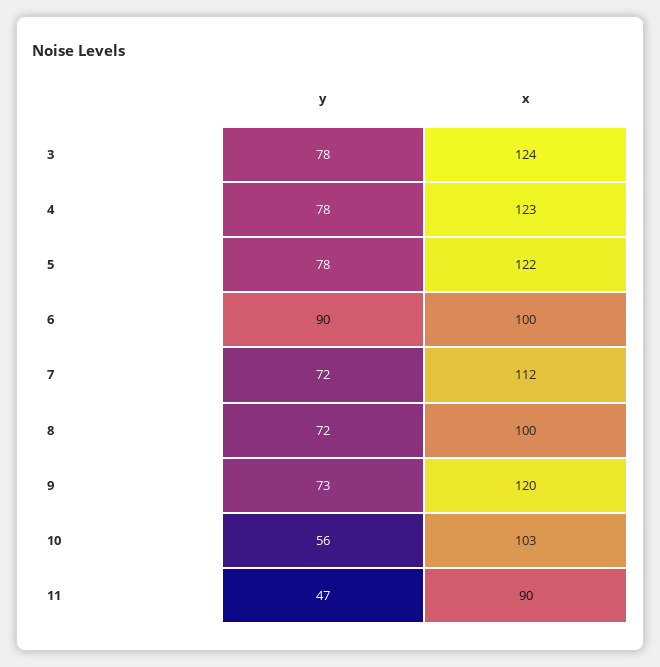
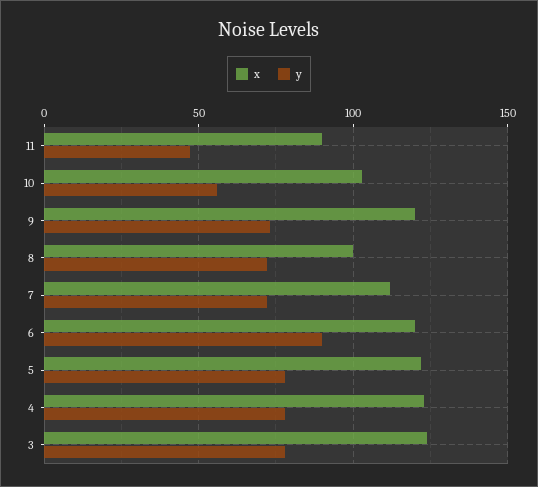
x, 6: 100 -> 120

